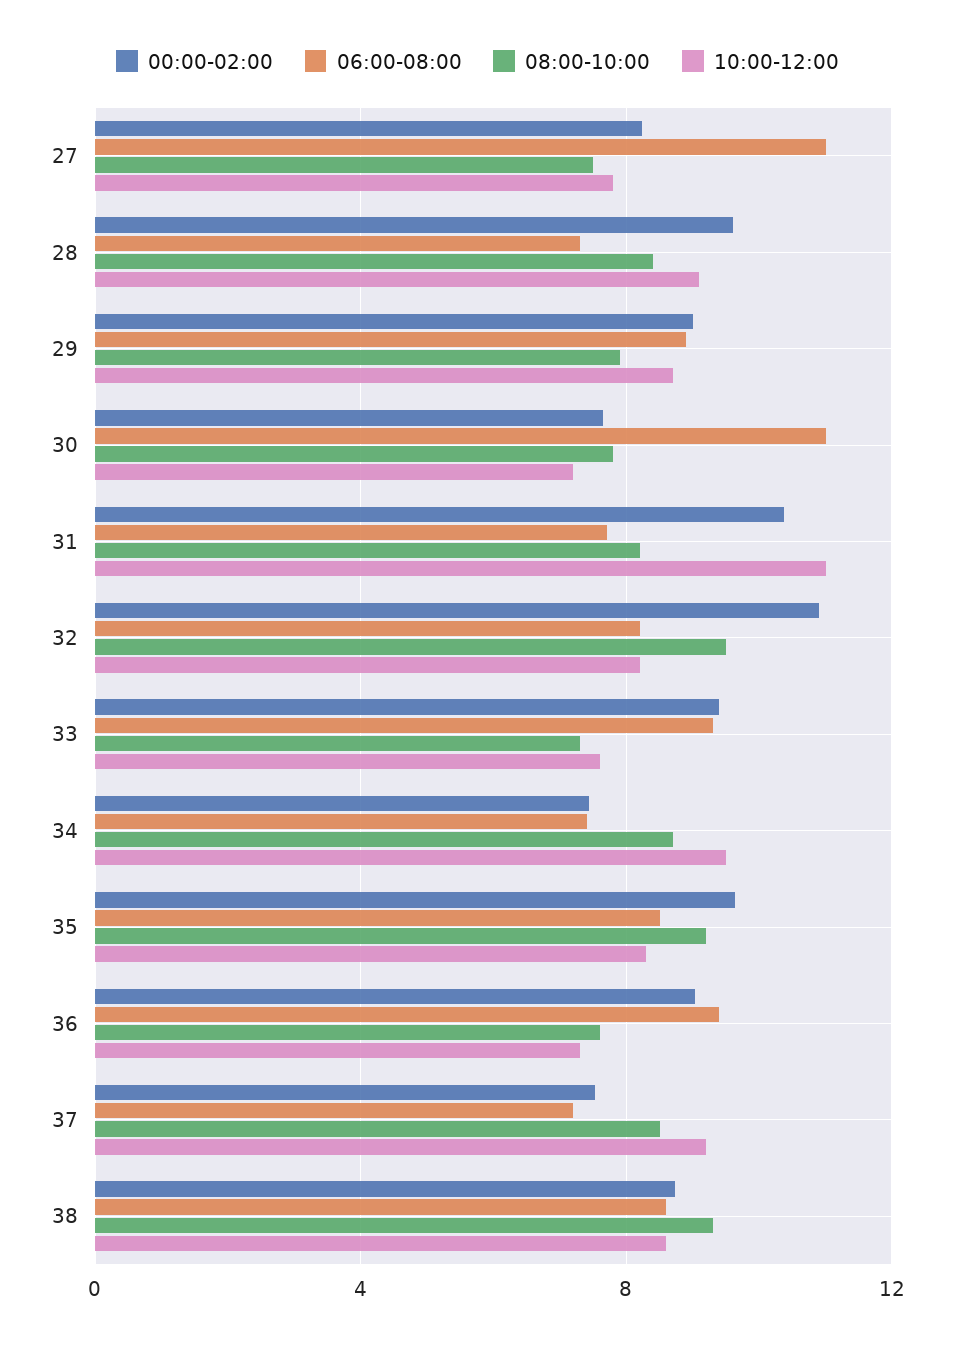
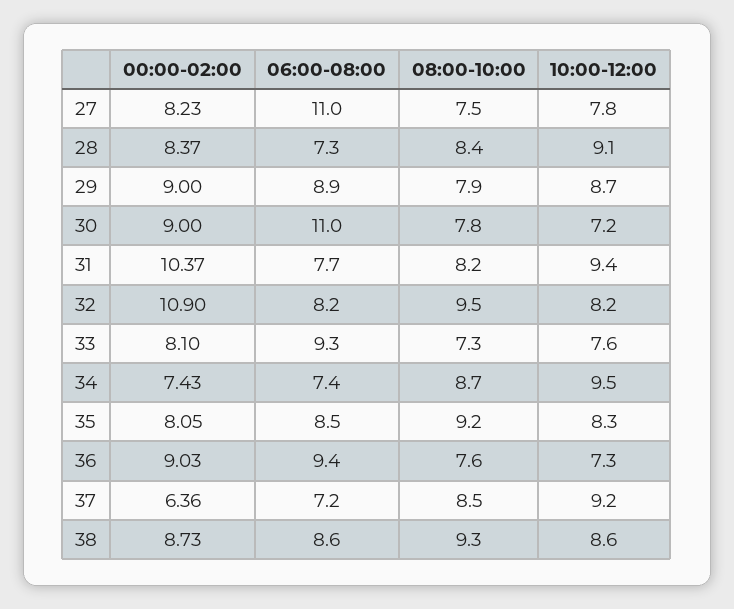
00:00-02:00, 28: 9.5 -> 8.37
00:00-02:00, 30: 7.5 -> 9
10:00-12:00, 31: 11 -> 9.4
00:00-02:00, 33: 9.5 -> 8.1
00:00-02:00, 35: 9.5 -> 8.05
00:00-02:00, 37: 7.5 -> 6.36

